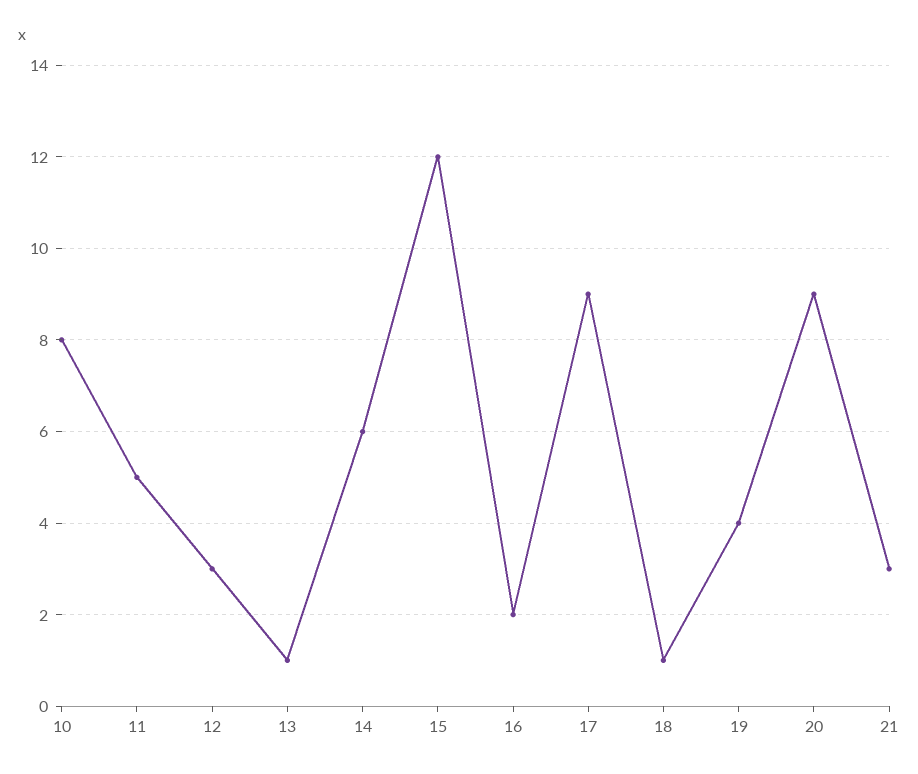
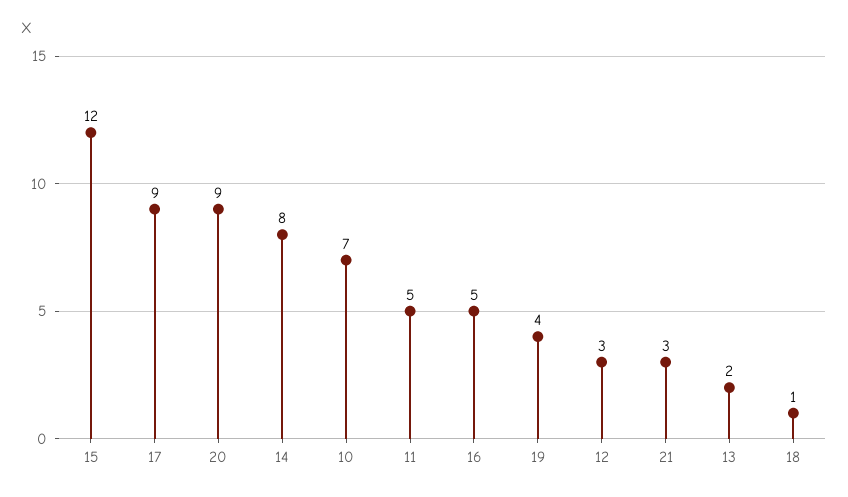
10: 8 -> 7
13: 1 -> 2
14: 6 -> 8
16: 2 -> 5

